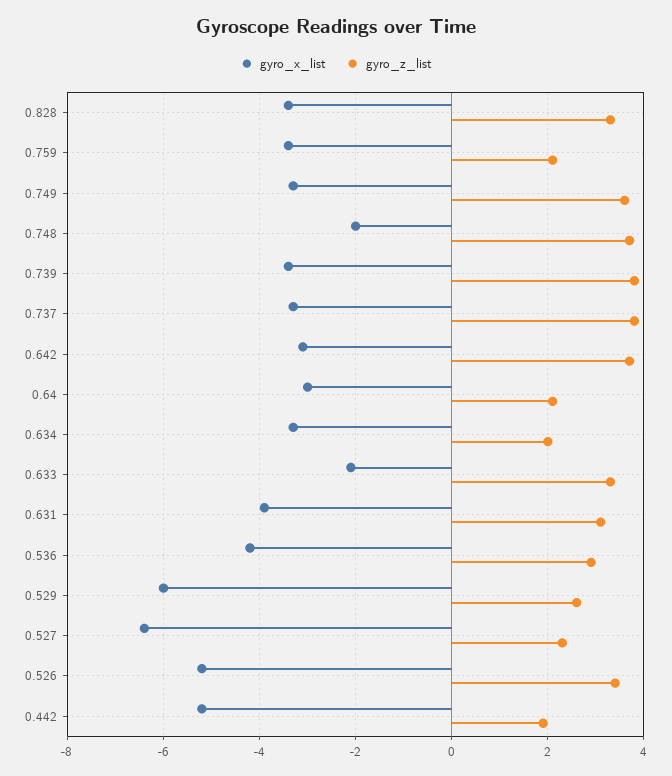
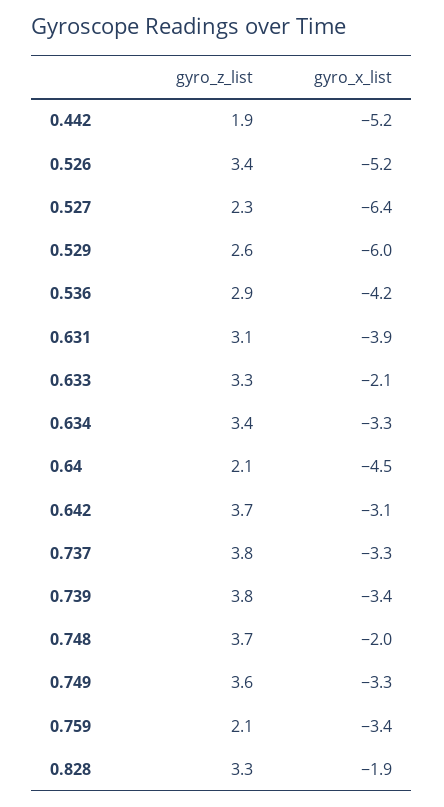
gyro_x_list, 0.828: -3.5 -> -1.9
gyro_x_list, 0.64: -3 -> -4.5
gyro_z_list, 0.634: 2 -> 3.4

